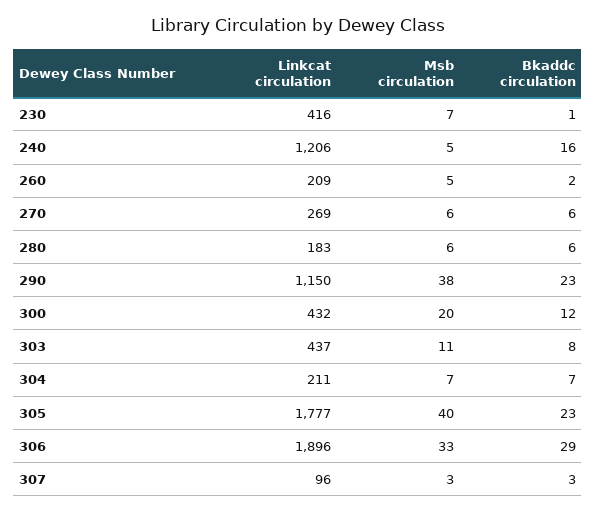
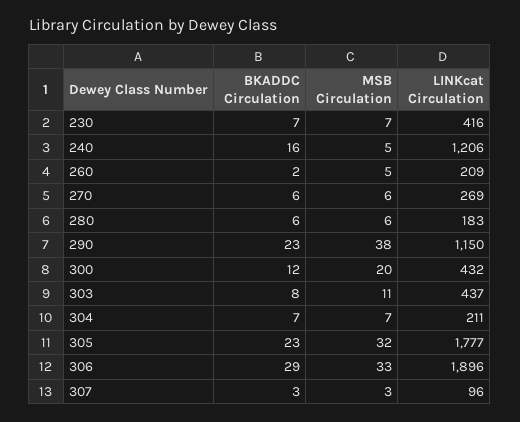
Bkaddc circulation, 230: 1 -> 7
Msb circulation, 305: 40 -> 32

